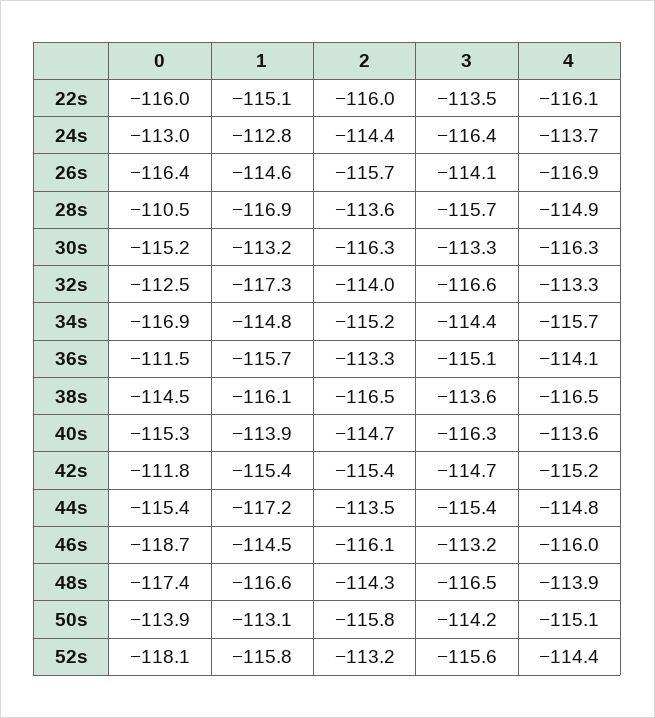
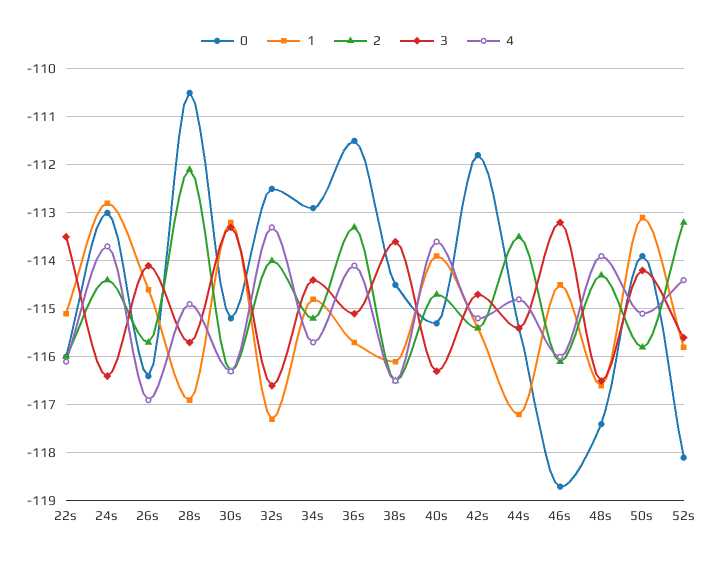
2, 28s: -113.6 -> -112
0, 34s: -116.9 -> -113

